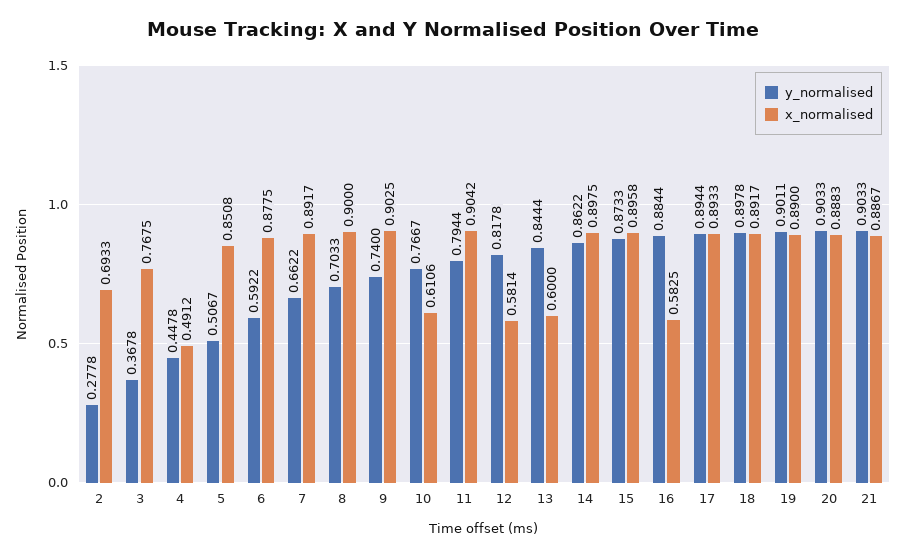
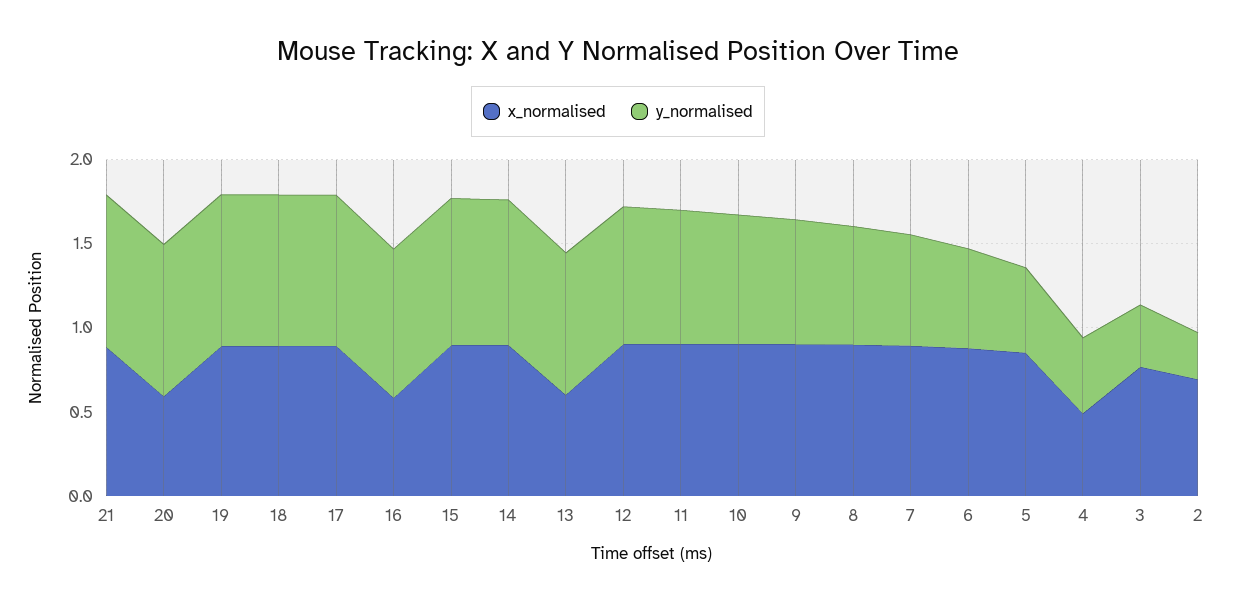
x_normalised, 10: 0.6106 -> 0.9
x_normalised, 12: 0.5814 -> 0.9
x_normalised, 20: 0.8883 -> 0.6

